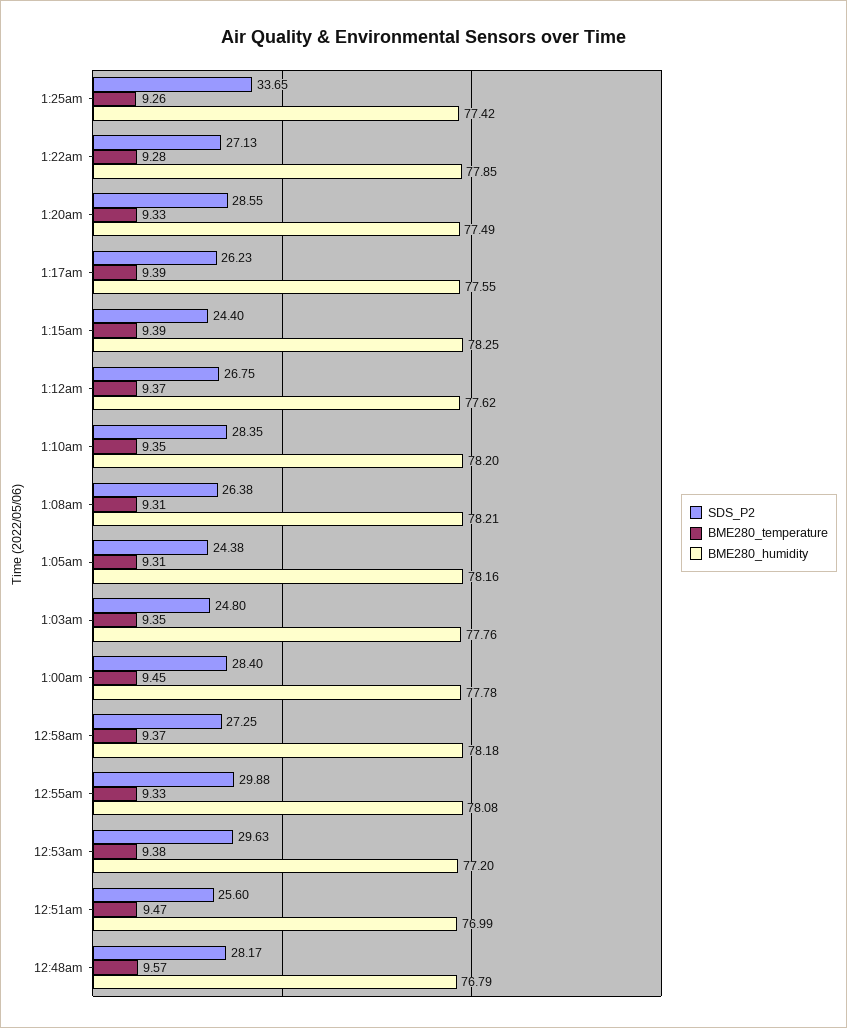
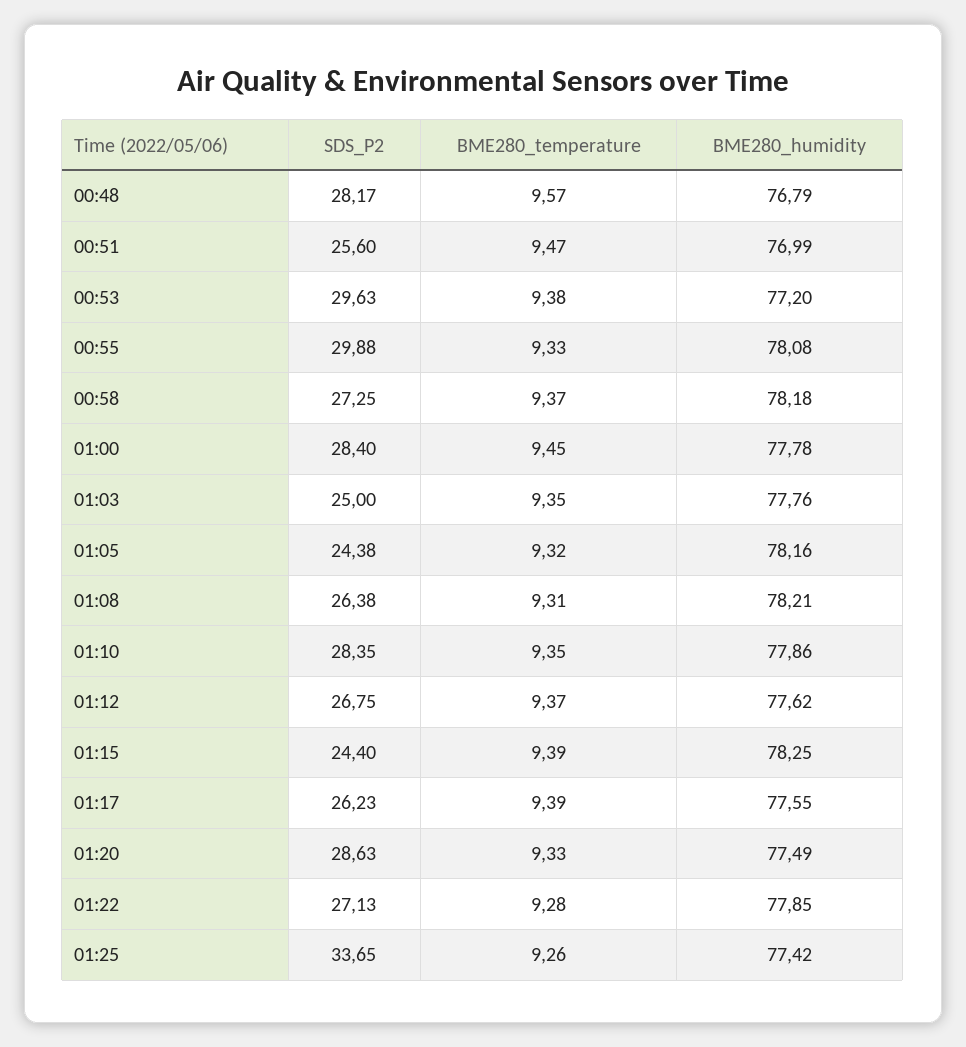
SDS_P2, 1:20am: 28.55 -> 28.63
BME280_humidity, 1:10am: 78.2 -> 77.86
BME280_temperature, 1:05am: 9.31 -> 9.32
SDS_P2, 1:03am: 24.8 -> 25

